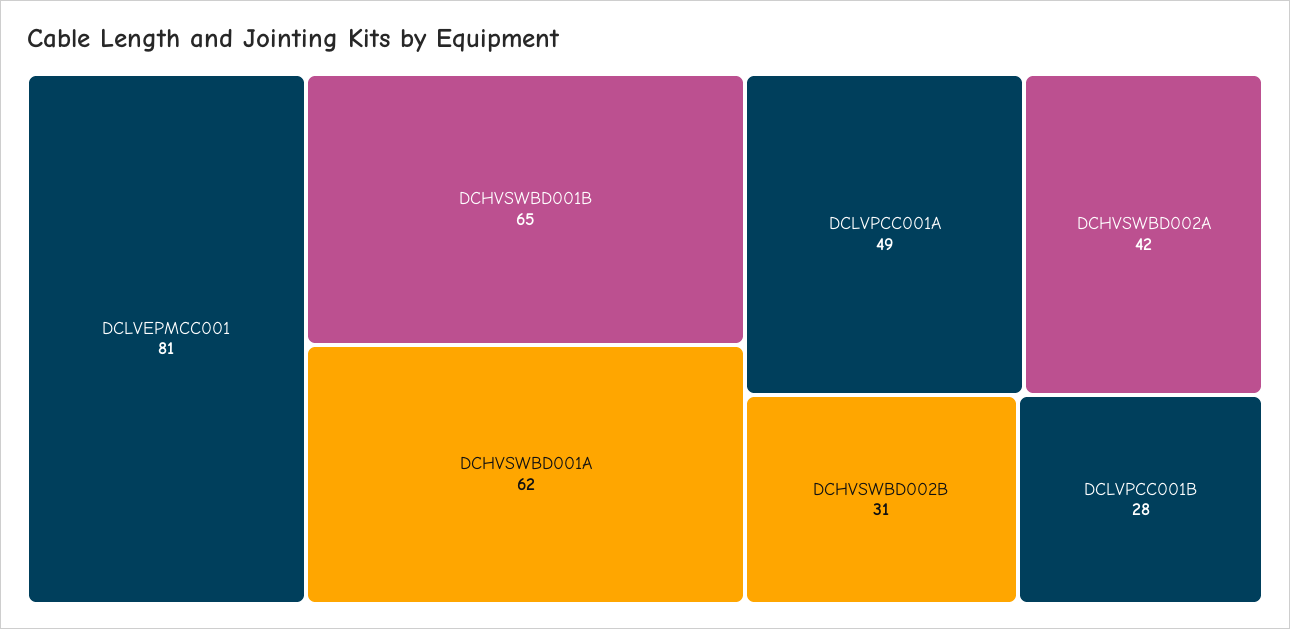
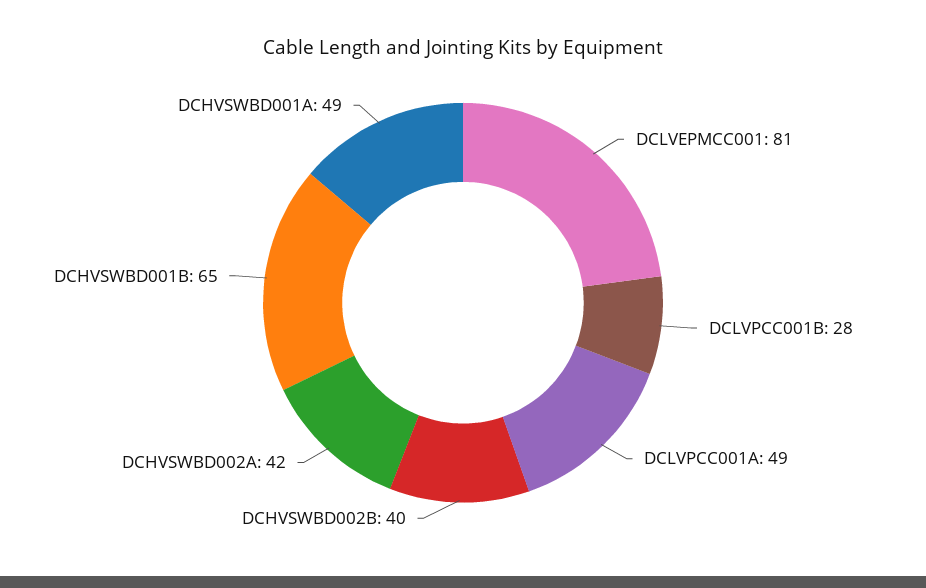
DCHVSWBD001A: 62 -> 49
DCHVSWBD002B: 31 -> 40

